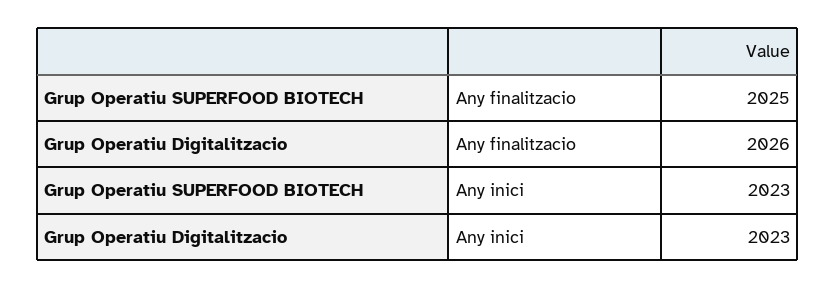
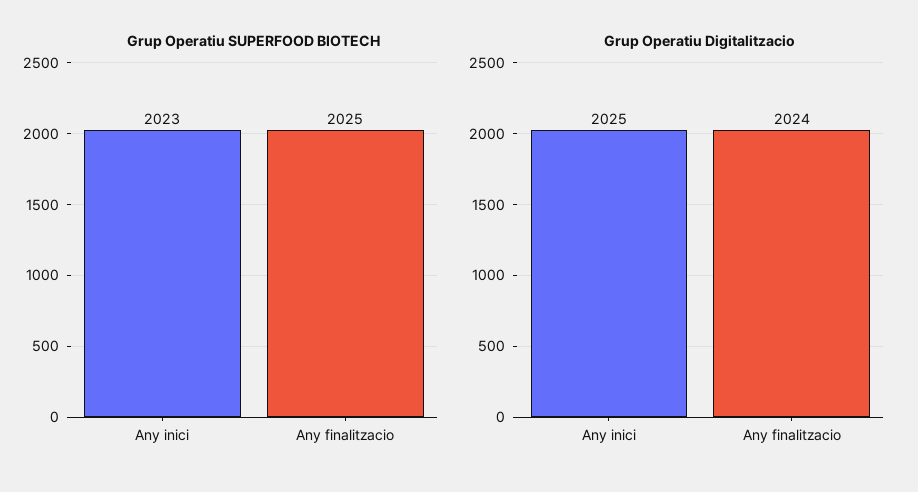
Grup Operatiu Digitalitzacio, Any finalitzacio: 2026 -> 2024
Grup Operatiu Digitalitzacio, Any inici: 2023 -> 2025

